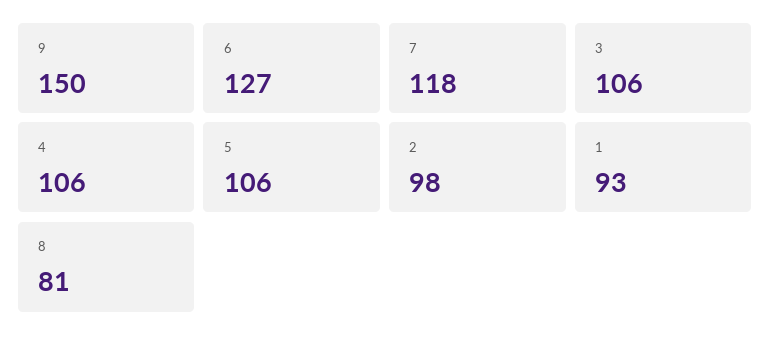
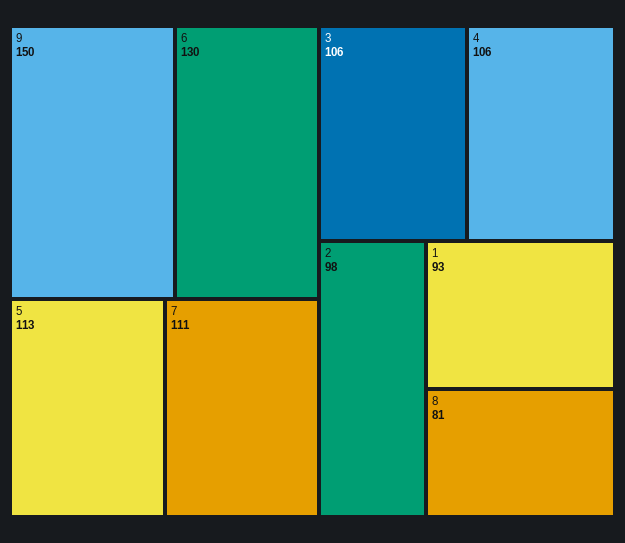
6: 127 -> 130
7: 118 -> 111
5: 106 -> 113

